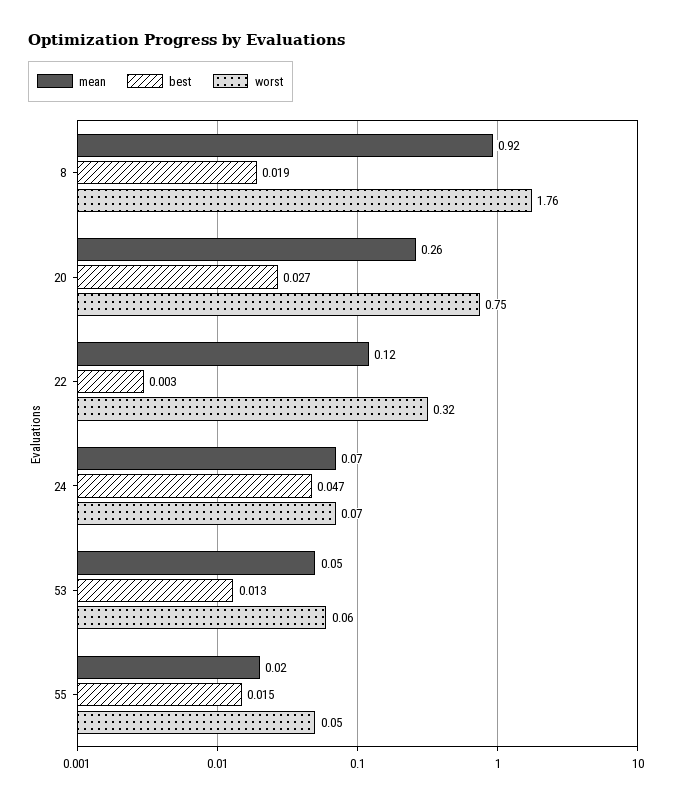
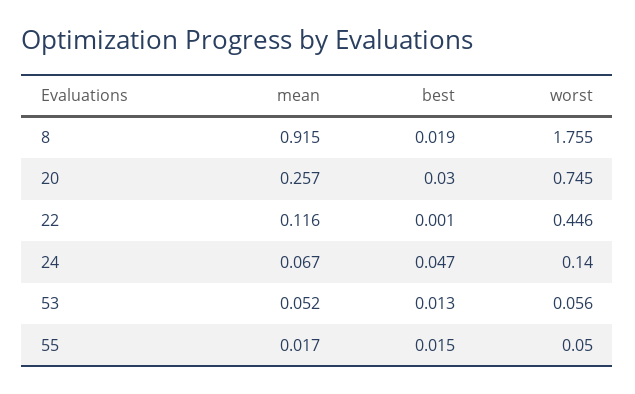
best, 20: 0.027 -> 0.03
best, 22: 0.003 -> 0.001
worst, 22: 0.32 -> 0.446
worst, 24: 0.07 -> 0.14

